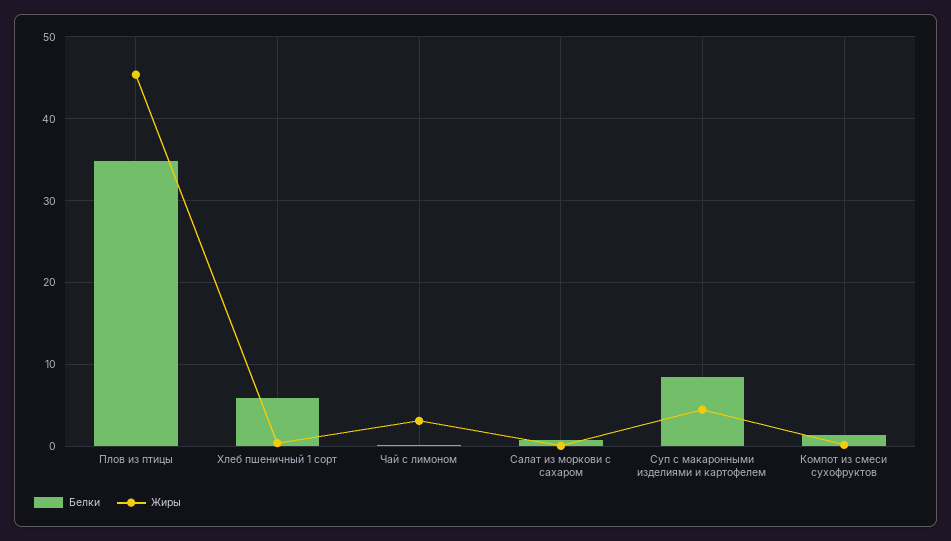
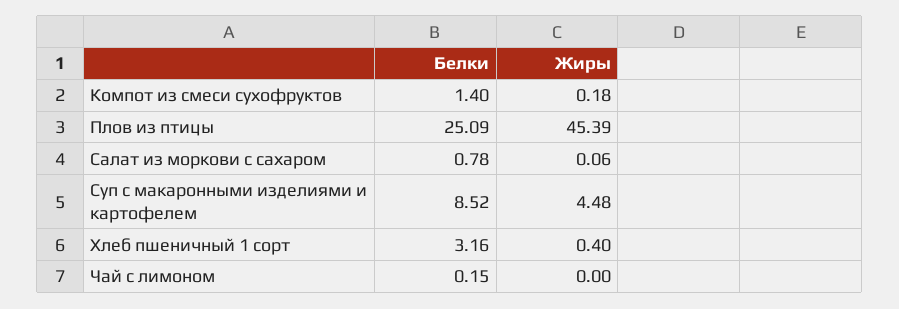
Белки, Плов из птицы: 35 -> 25.09
Белки, Хлеб пшеничный 1 сорт: 6 -> 3.16
Жиры, Чай с лимоном: 3 -> 0

